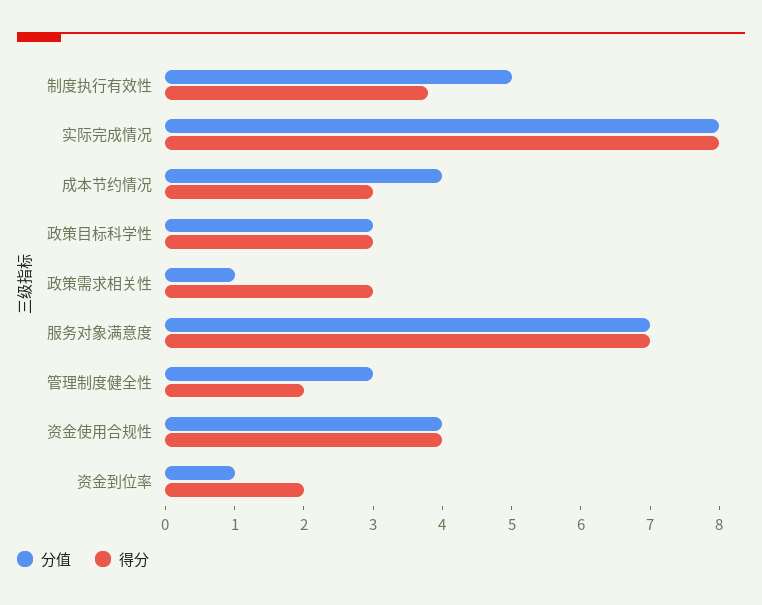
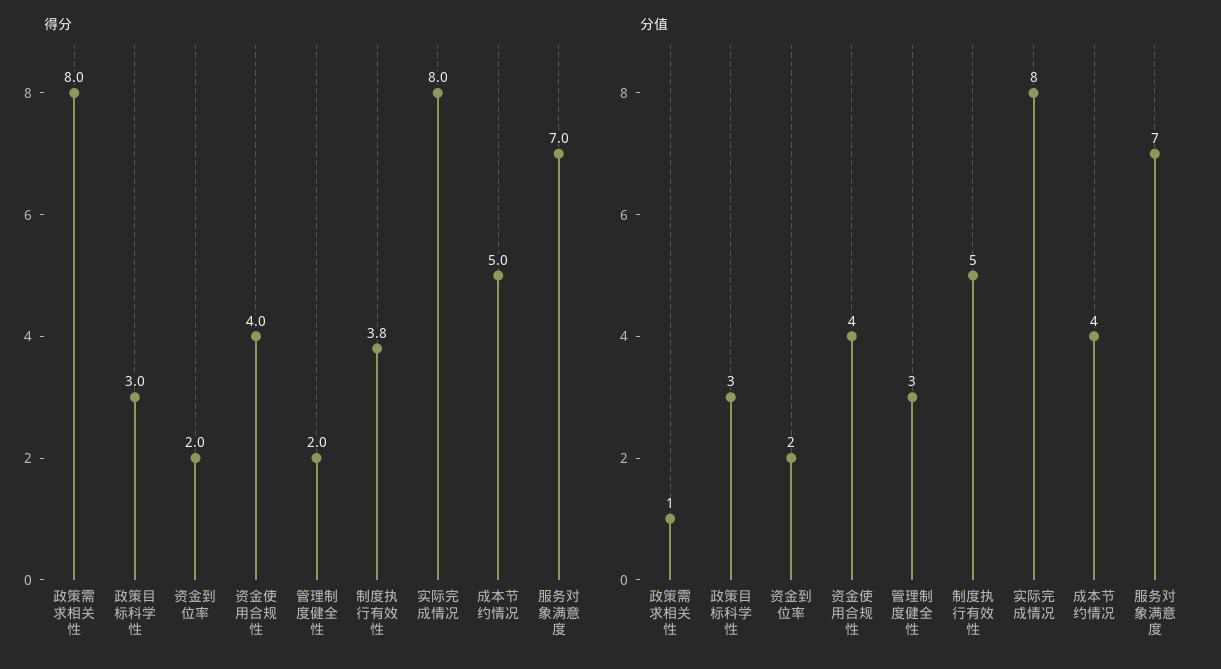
得分, 成本节约情况: 3 -> 5
得分, 政策需求相关性: 3 -> 8
分值, 资金到位率: 1 -> 2

